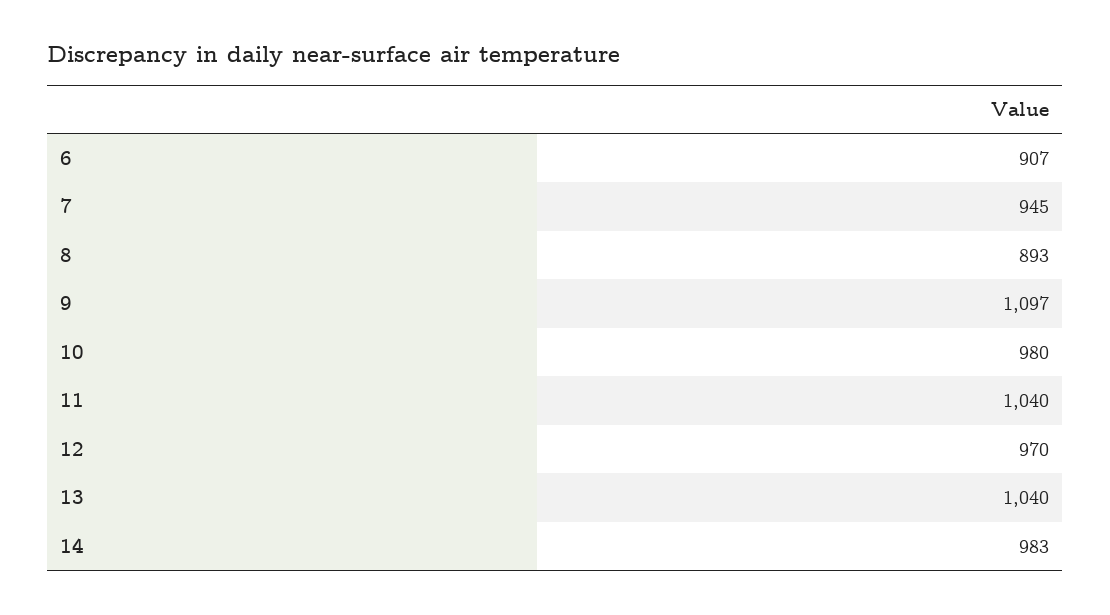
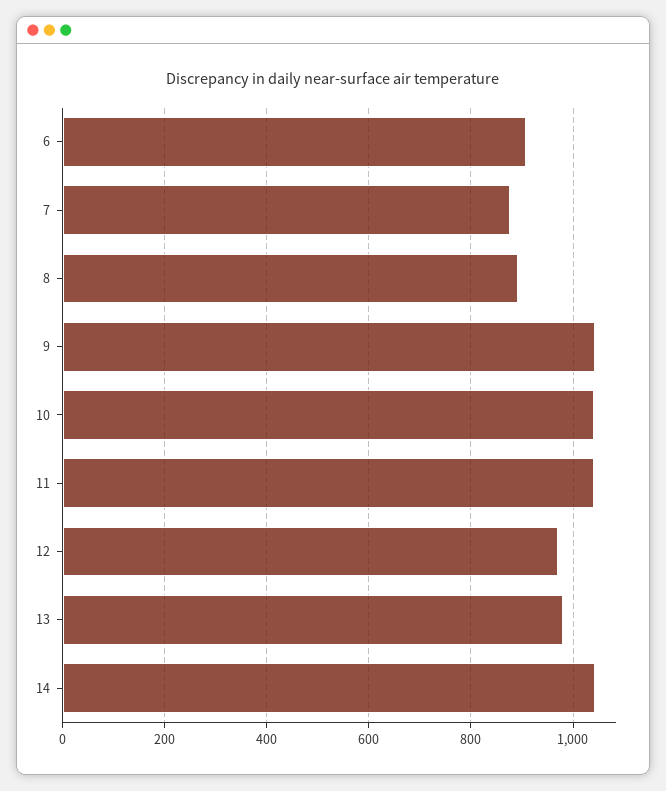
7: 945 -> 880
9: 1097 -> 1040
10: 980 -> 1040
13: 1040 -> 980
14: 983 -> 1040

